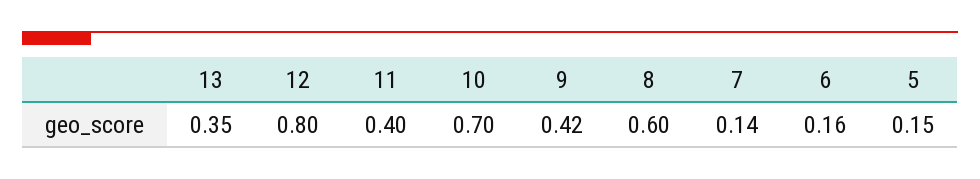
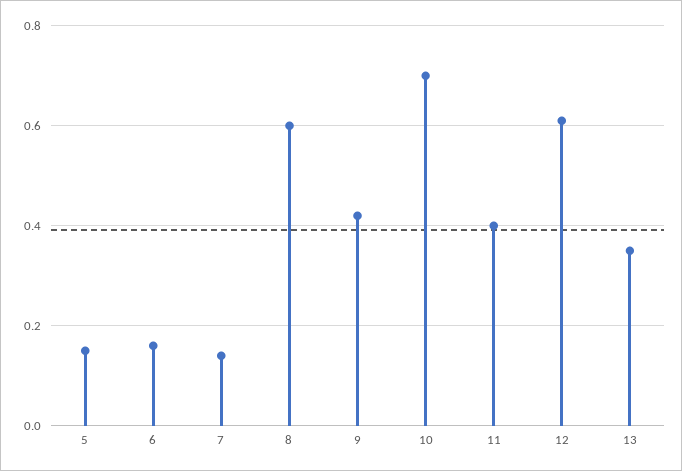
12: 0.8 -> 0.6

